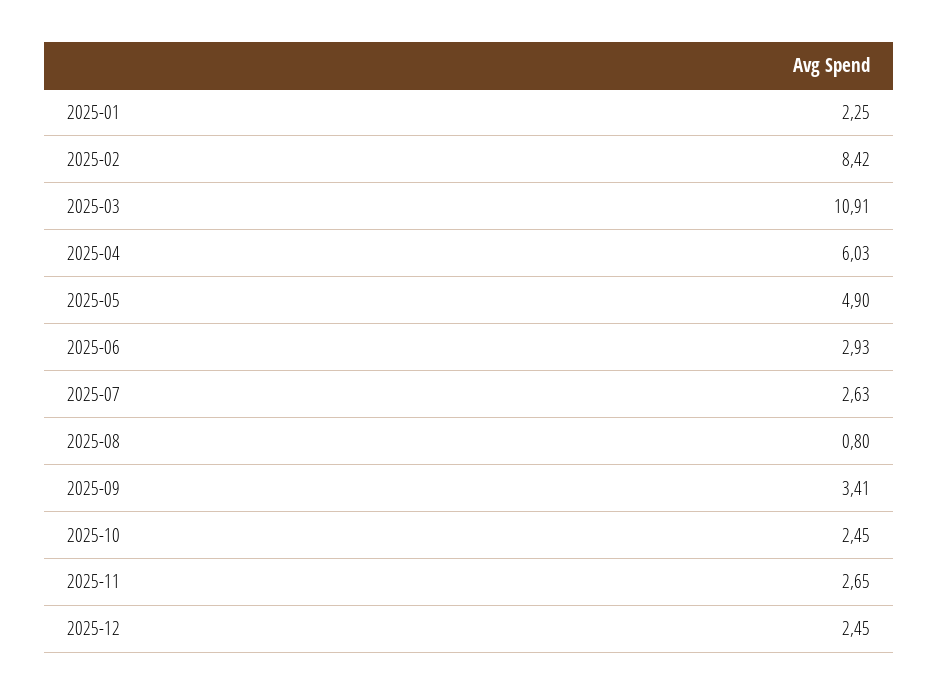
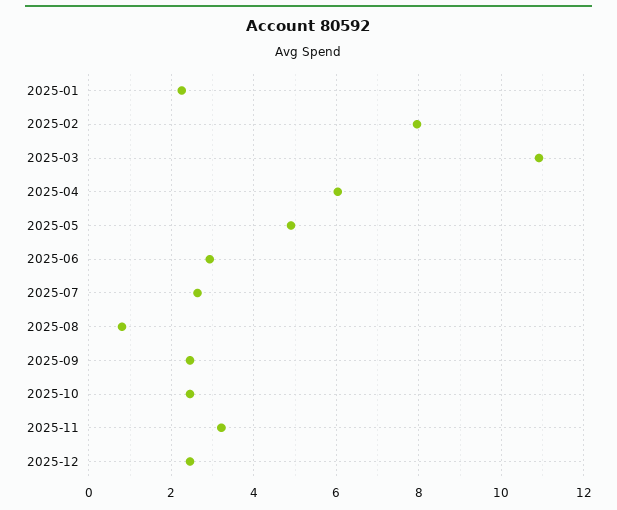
2025-02: 8.42 -> 8
2025-09: 3.41 -> 2.4
2025-11: 2.65 -> 3.2

